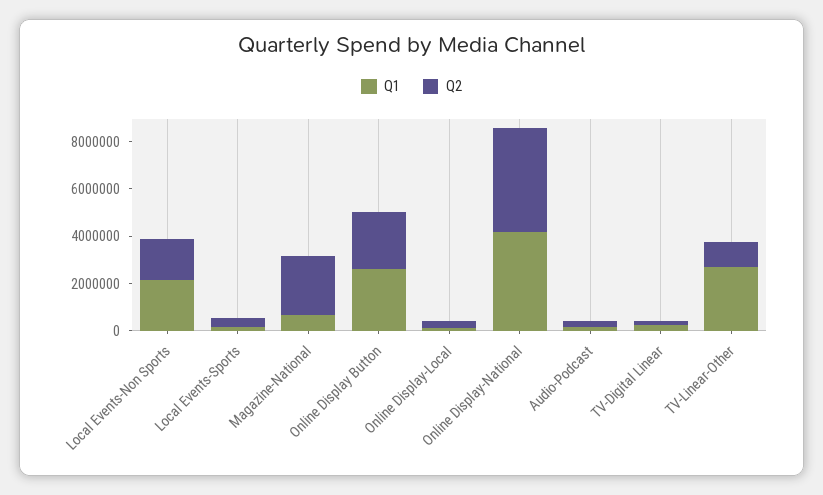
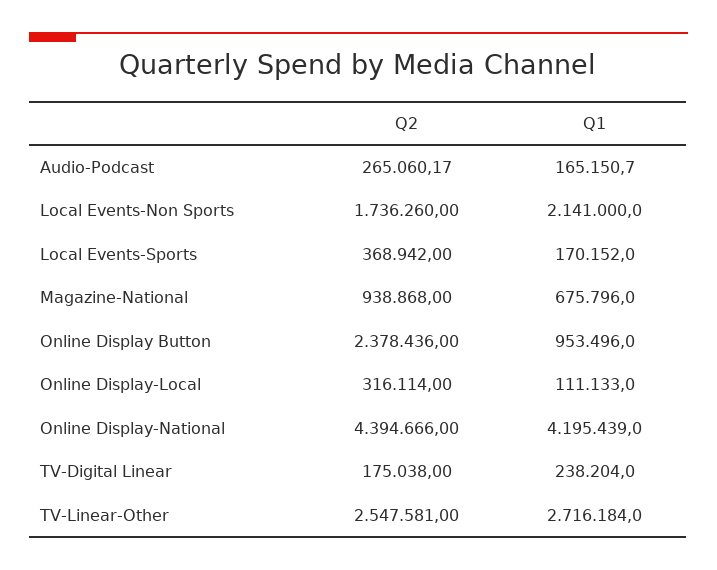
Q2, Magazine-National: 2500000 -> 938868
Q1, Online Display Button: 2500000 -> 953496
Q2, TV-Linear-Other: 1000000 -> 2547581

